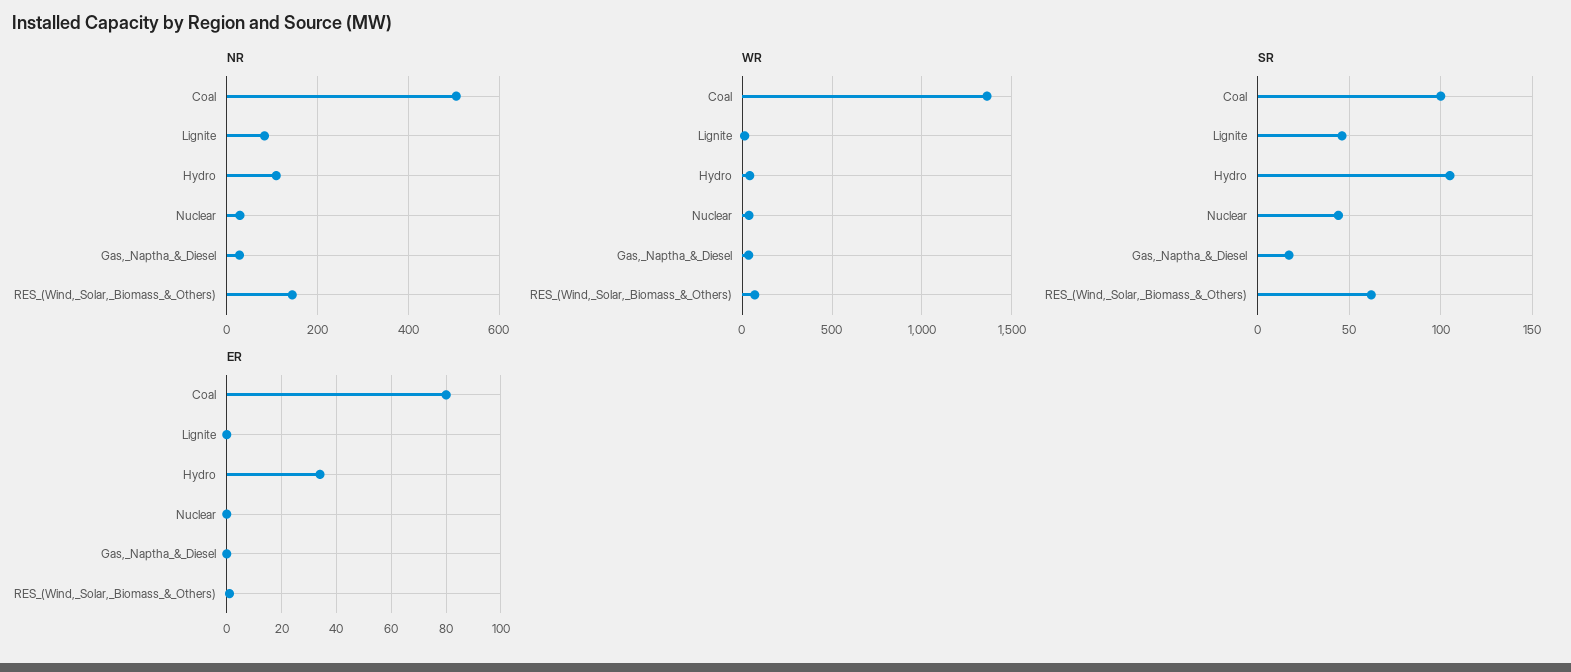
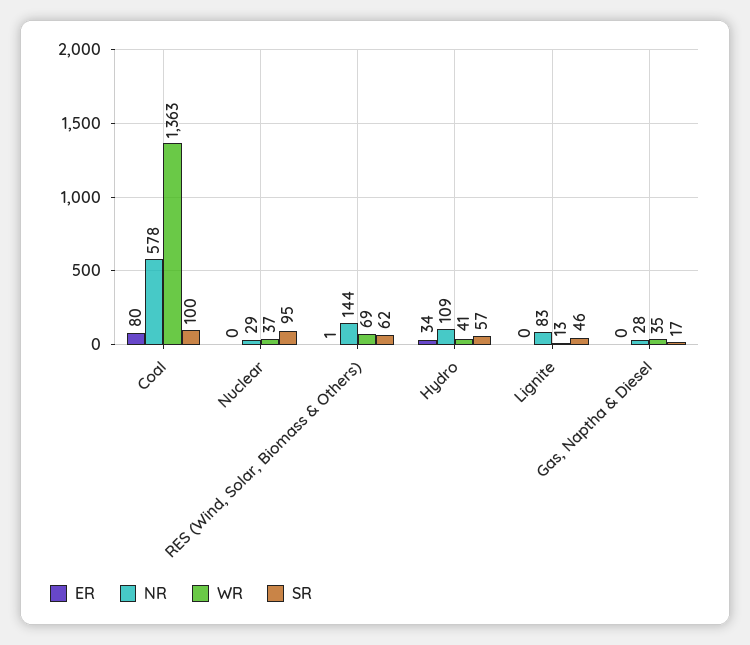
NR, Coal: 500 -> 578
SR, Hydro: 105 -> 57
SR, Nuclear: 45 -> 95

